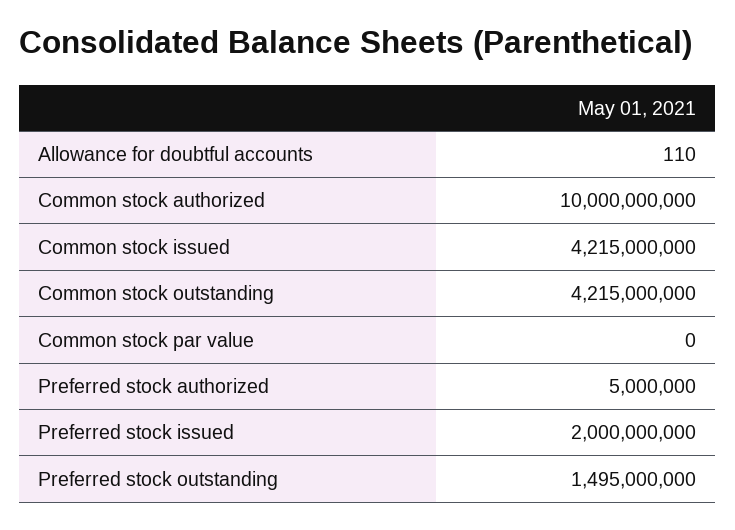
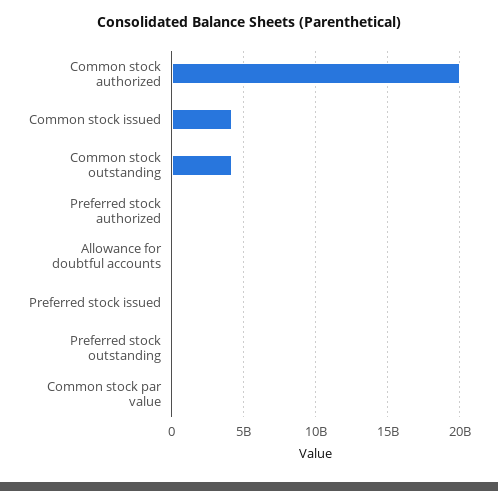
Common stock authorized: 10000000000 -> 20000000000
Preferred stock issued: 2000000000 -> 0
Preferred stock outstanding: 1495000000 -> 0

